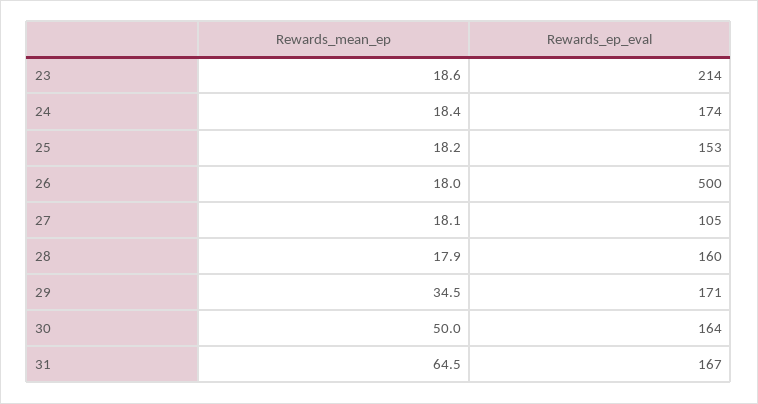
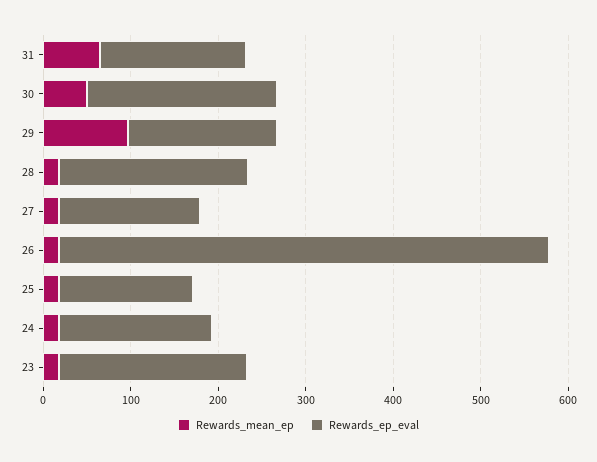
Rewards_ep_eval, 26: 500 -> 560
Rewards_ep_eval, 27: 105 -> 160
Rewards_ep_eval, 28: 160 -> 220
Rewards_mean_ep, 29: 34.5 -> 100
Rewards_ep_eval, 30: 164 -> 220

